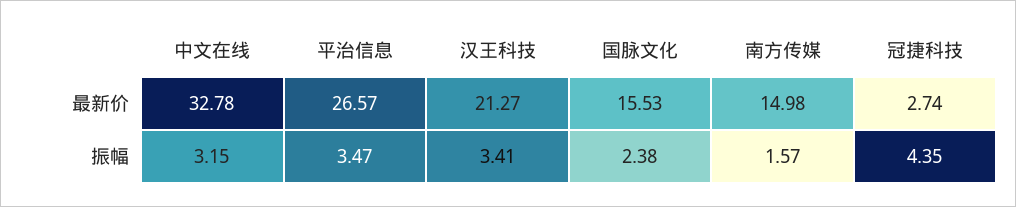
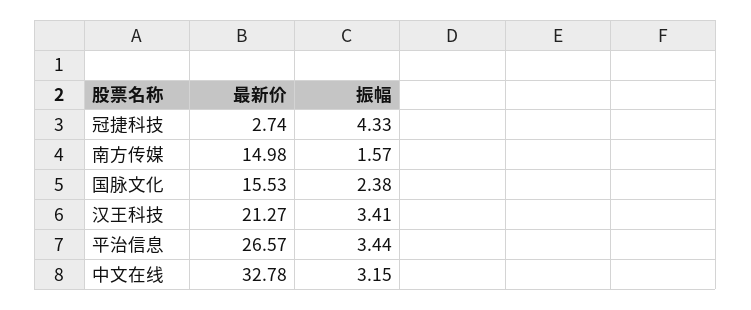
平治信息, 振幅: 3.47 -> 3.44
冠捷科技, 振幅: 4.35 -> 4.33

